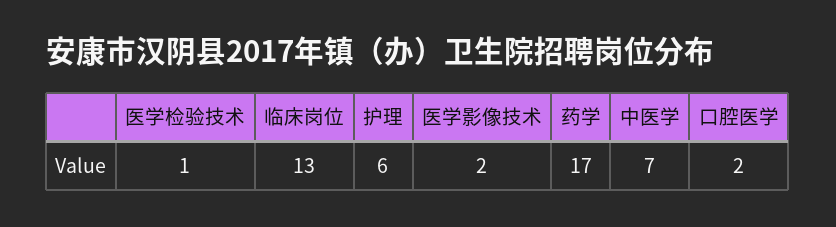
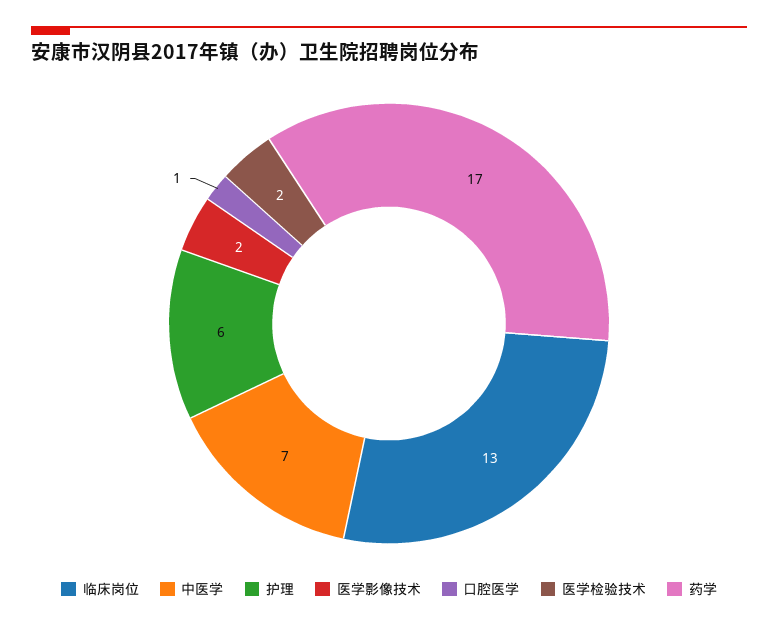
医学检验技术: 1 -> 2
口腔医学: 2 -> 1

